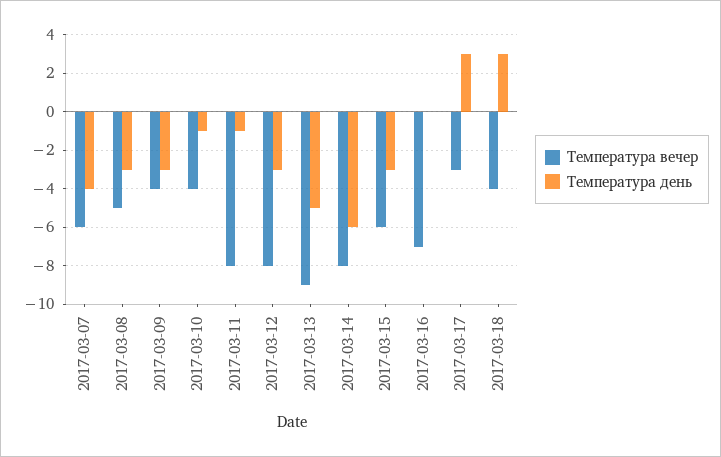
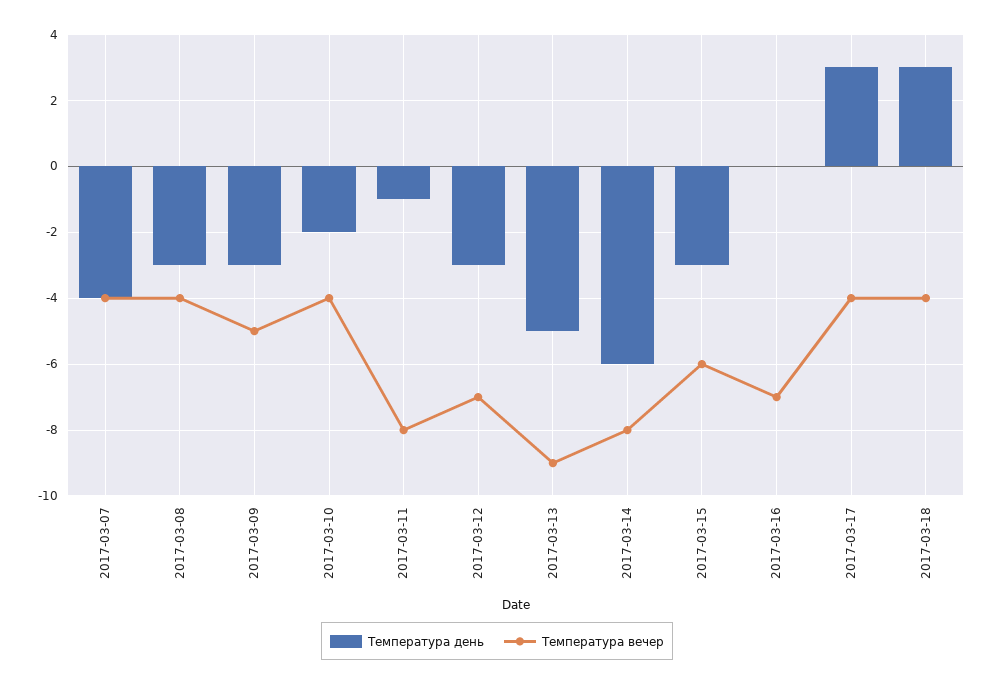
Температура вечер, 2017-03-07: -6 -> -4
Температура вечер, 2017-03-08: -5 -> -4
Температура вечер, 2017-03-09: -4 -> -5
Температура день, 2017-03-10: -1 -> -2
Температура вечер, 2017-03-12: -8 -> -7
Температура вечер, 2017-03-17: -3 -> -4

